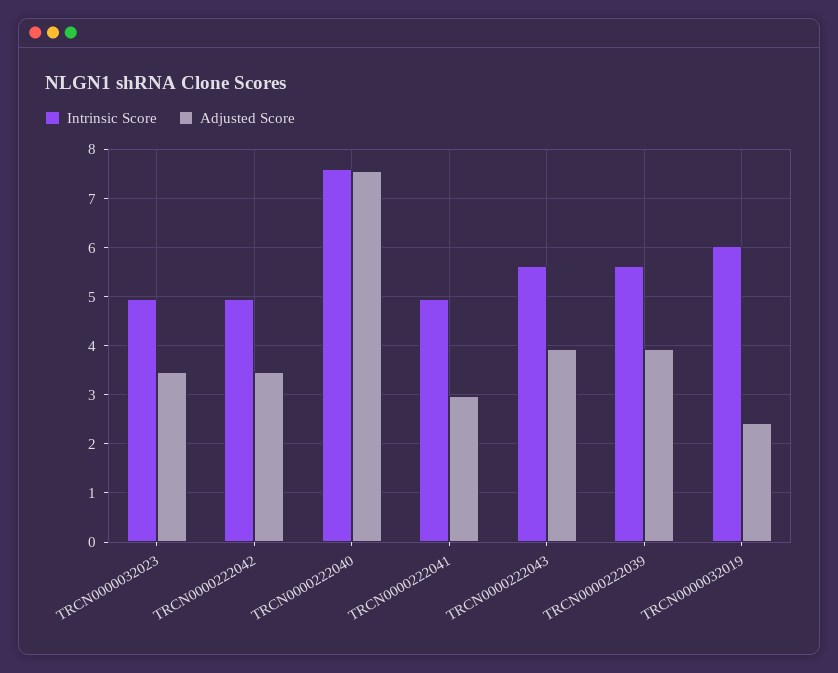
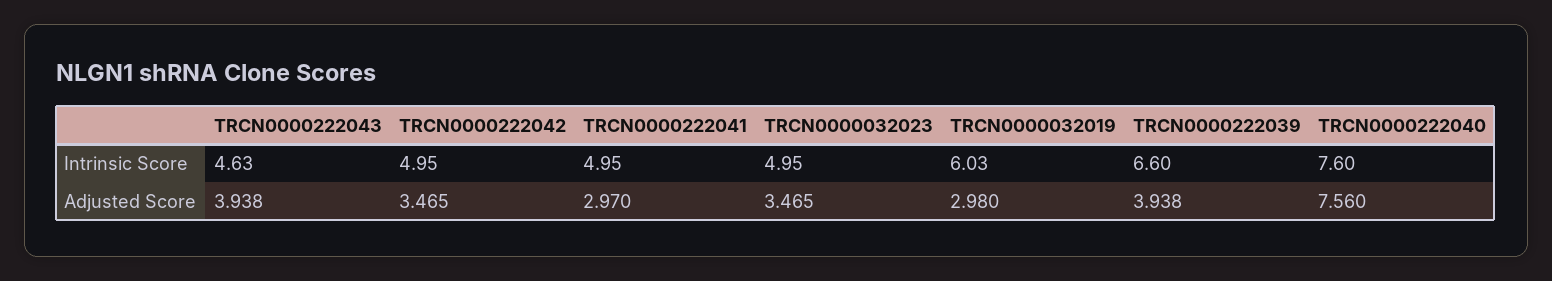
Intrinsic Score, TRCN0000222043: 5.6 -> 4.63
Intrinsic Score, TRCN0000222039: 5.6 -> 6.6
Adjusted Score, TRCN0000032019: 2.4 -> 2.98

